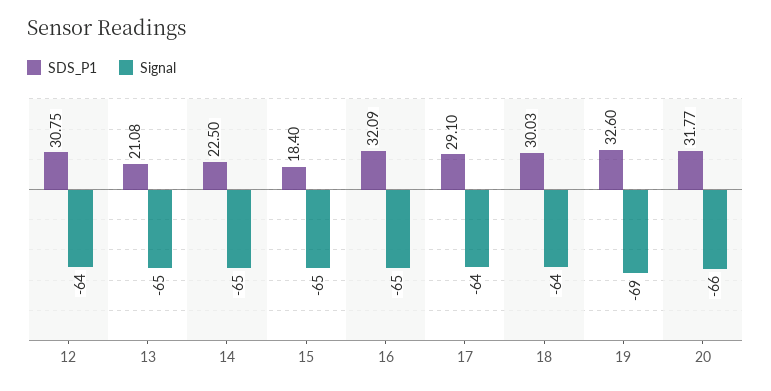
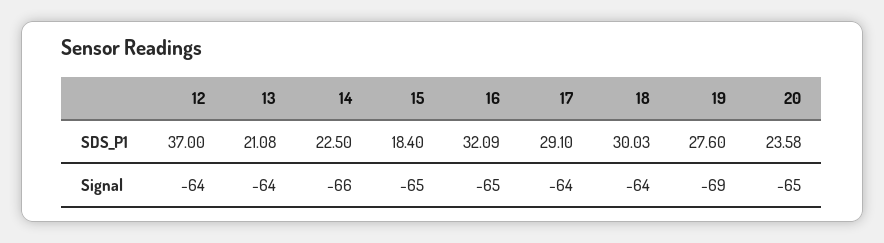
SDS_P1, 12: 30.75 -> 37
Signal, 13: -65 -> -64
Signal, 14: -65 -> -66
SDS_P1, 19: 32.6 -> 27.6
SDS_P1, 20: 31.77 -> 23.58
Signal, 20: -66 -> -65

